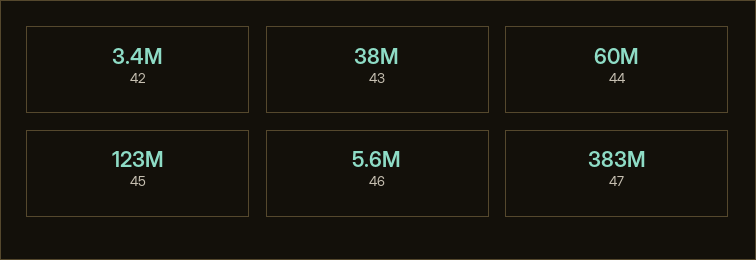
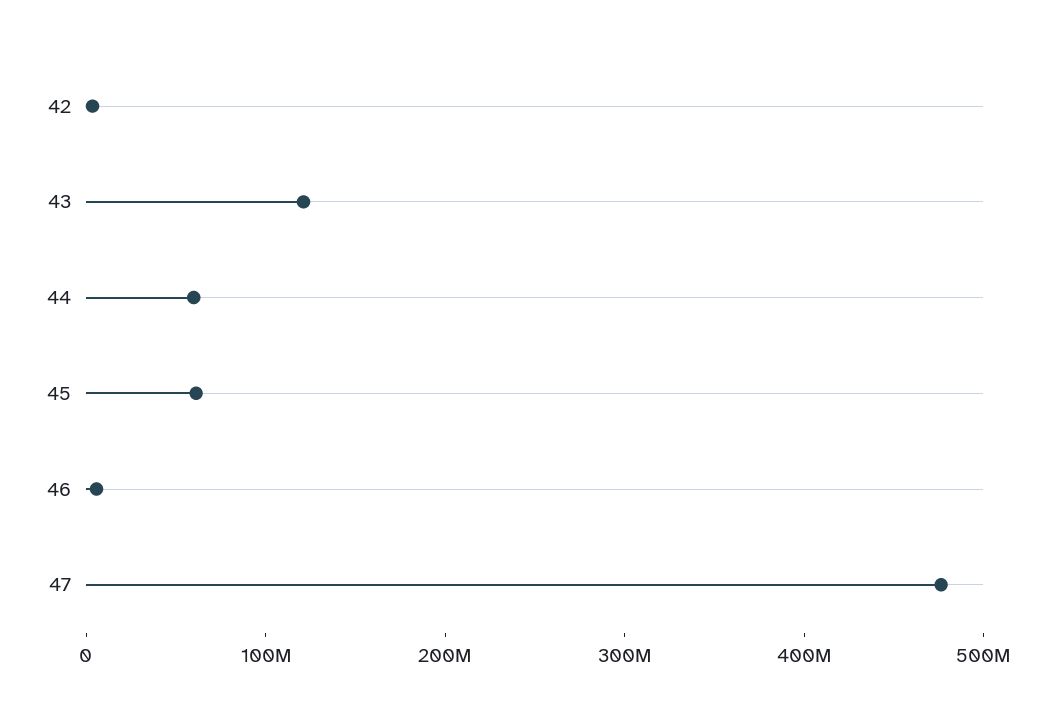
43: 38000000 -> 120000000
45: 123000000 -> 60000000
47: 383000000 -> 480000000

